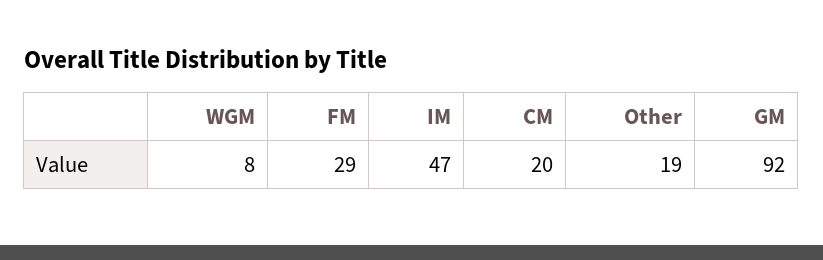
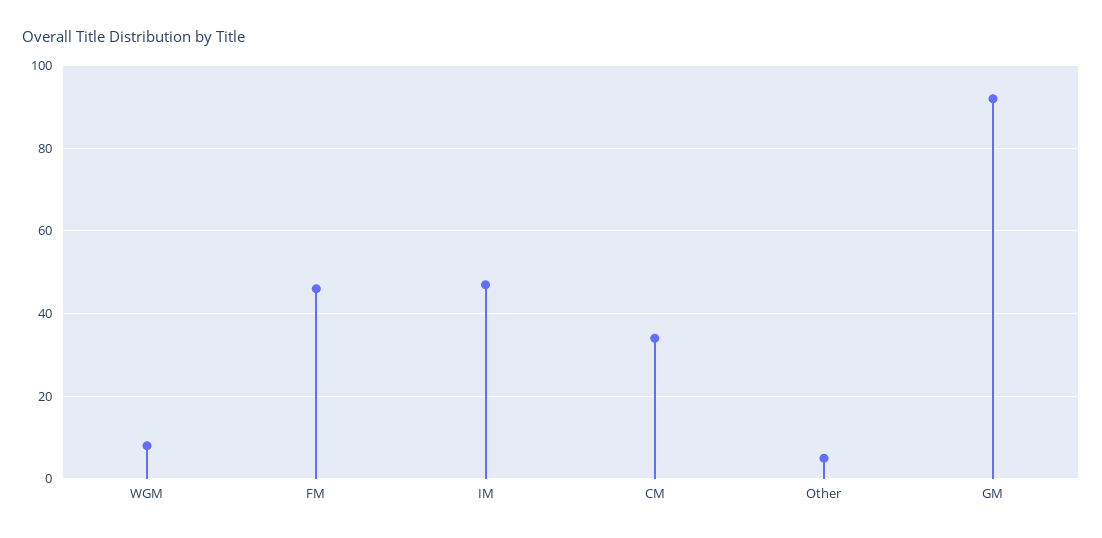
FM: 29 -> 45
CM: 20 -> 35
Other: 19 -> 5

